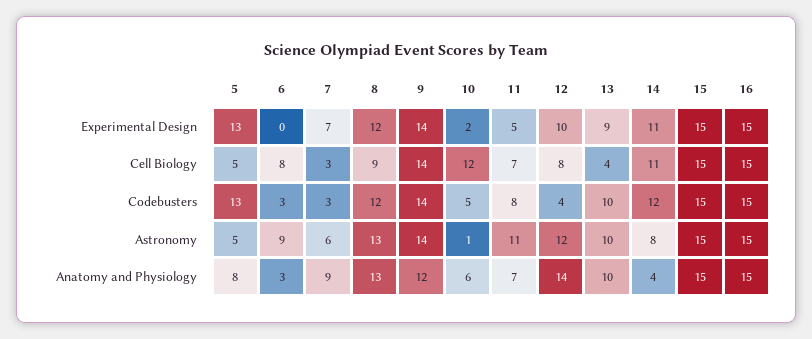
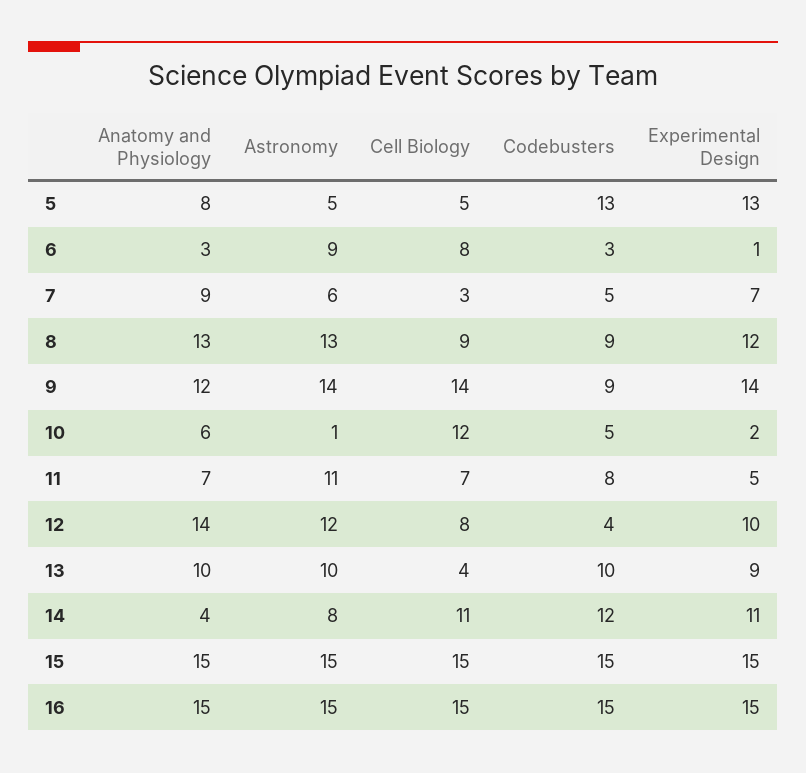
6, Experimental Design: 0 -> 1
7, Codebusters: 3 -> 5
8, Codebusters: 12 -> 9
9, Codebusters: 14 -> 9

